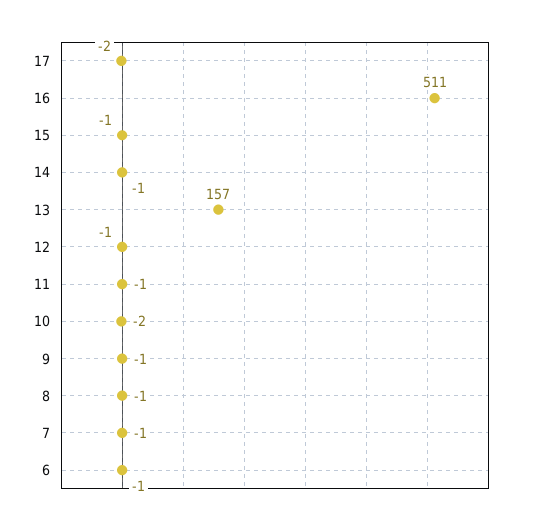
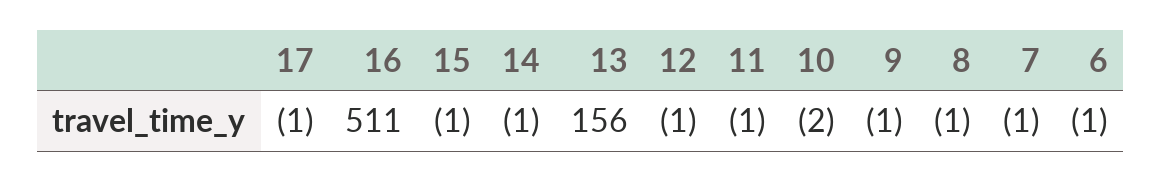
17: -2 -> -1
13: 157 -> 156

